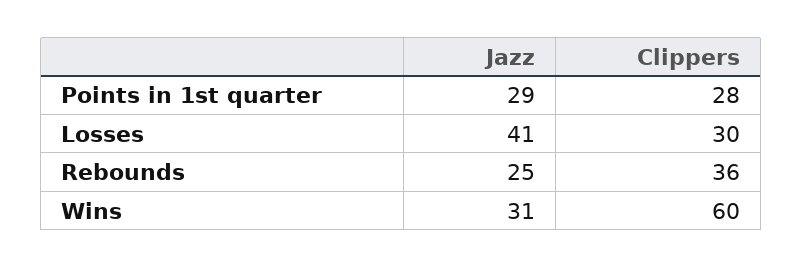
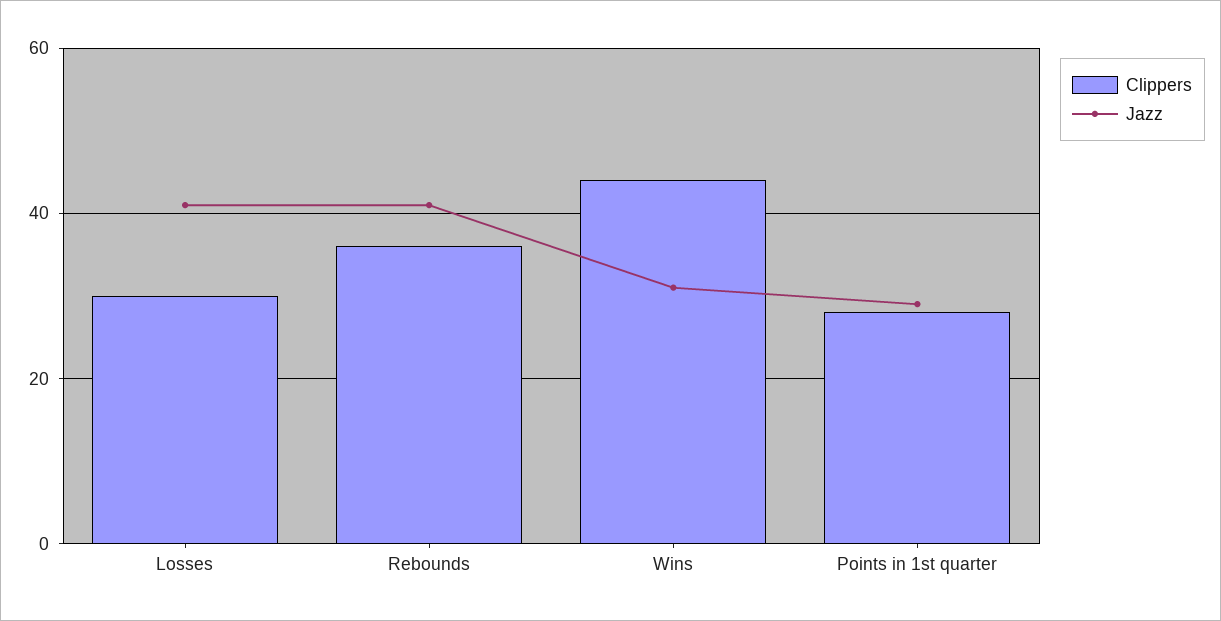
Jazz, Rebounds: 25 -> 40
Clippers, Wins: 60 -> 45

